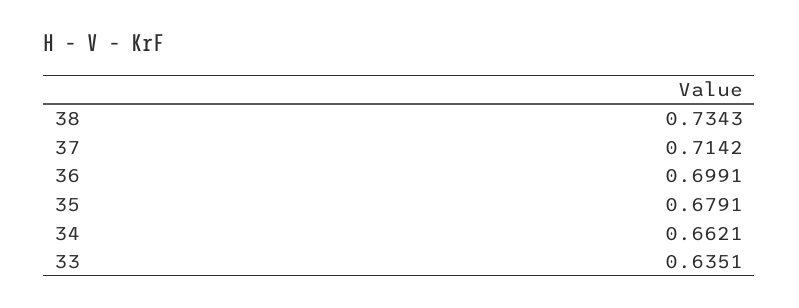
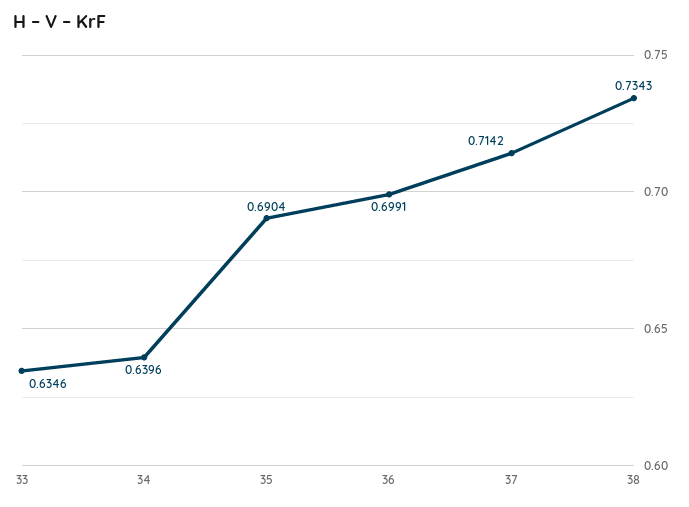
35: 0.6791 -> 0.6904
34: 0.6621 -> 0.6396
33: 0.6351 -> 0.6346

